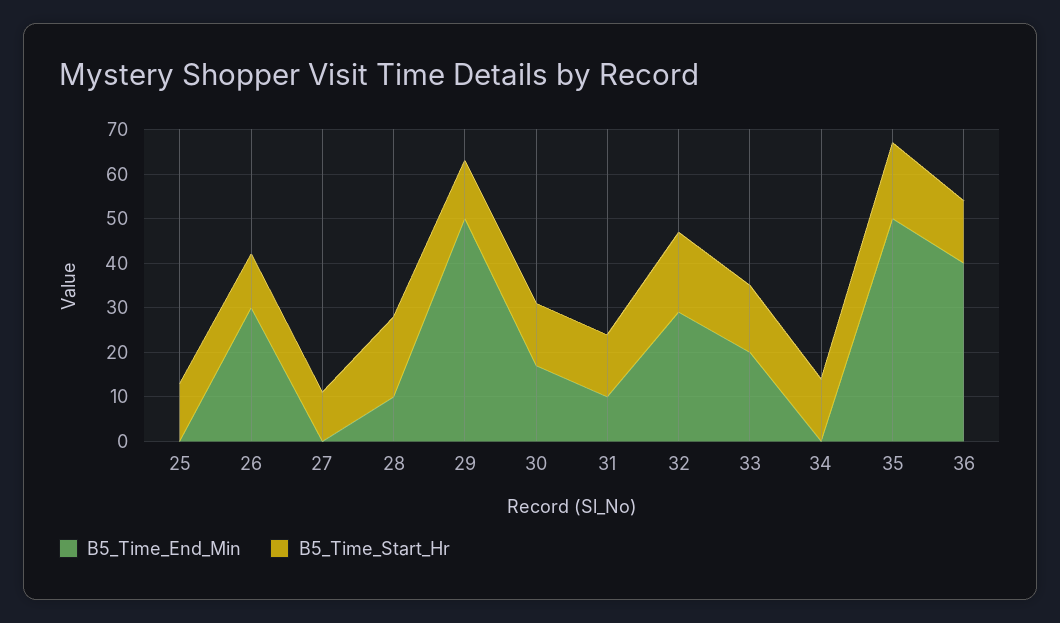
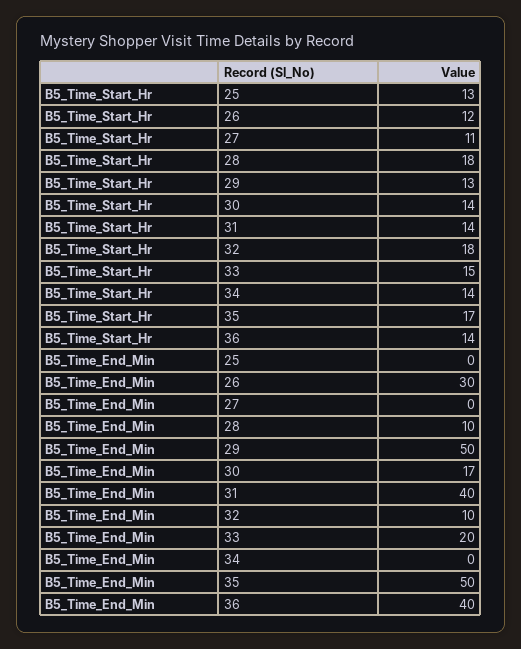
B5_Time_End_Min, 31: 10 -> 40
B5_Time_End_Min, 32: 30 -> 10

